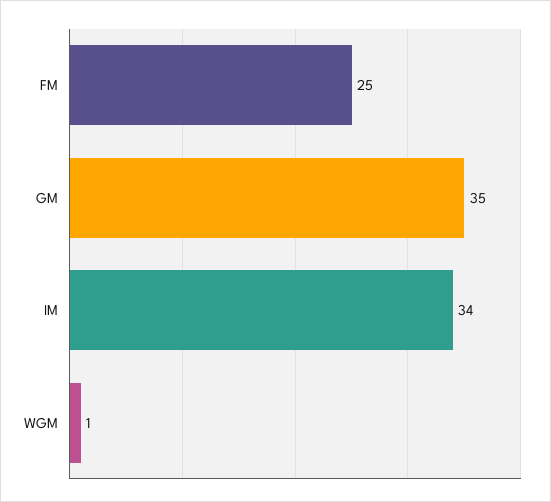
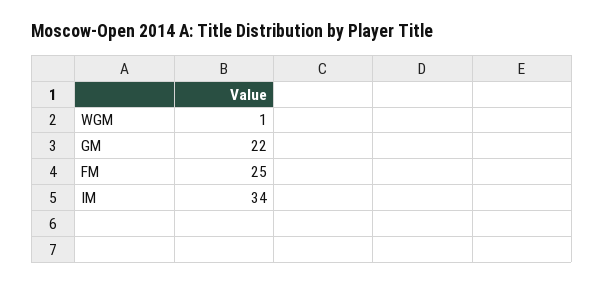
GM: 35 -> 22

